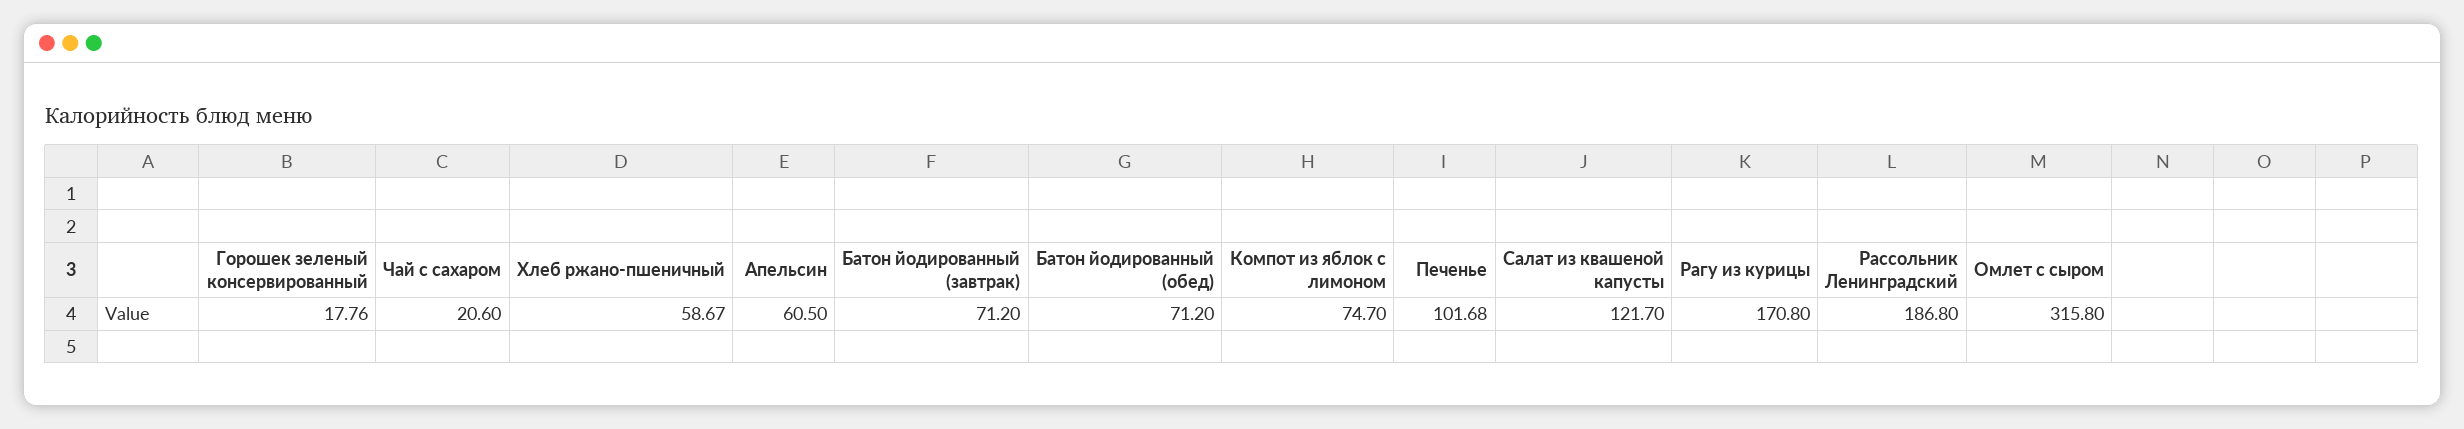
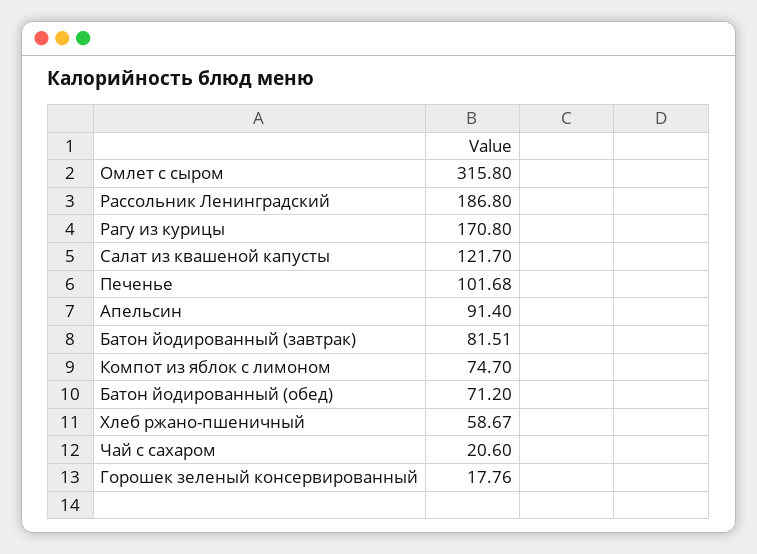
Апельсин: 60.5 -> 91.4
Батон йодированный (завтрак): 71.2 -> 81.51

